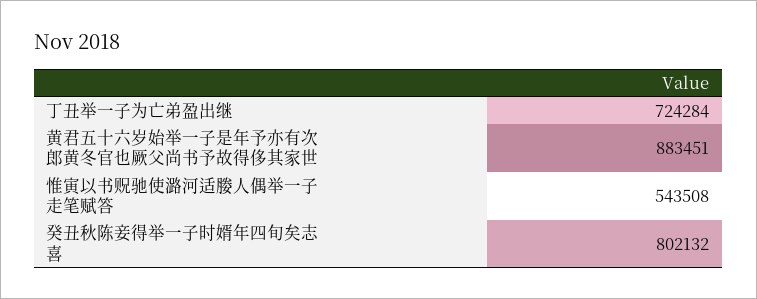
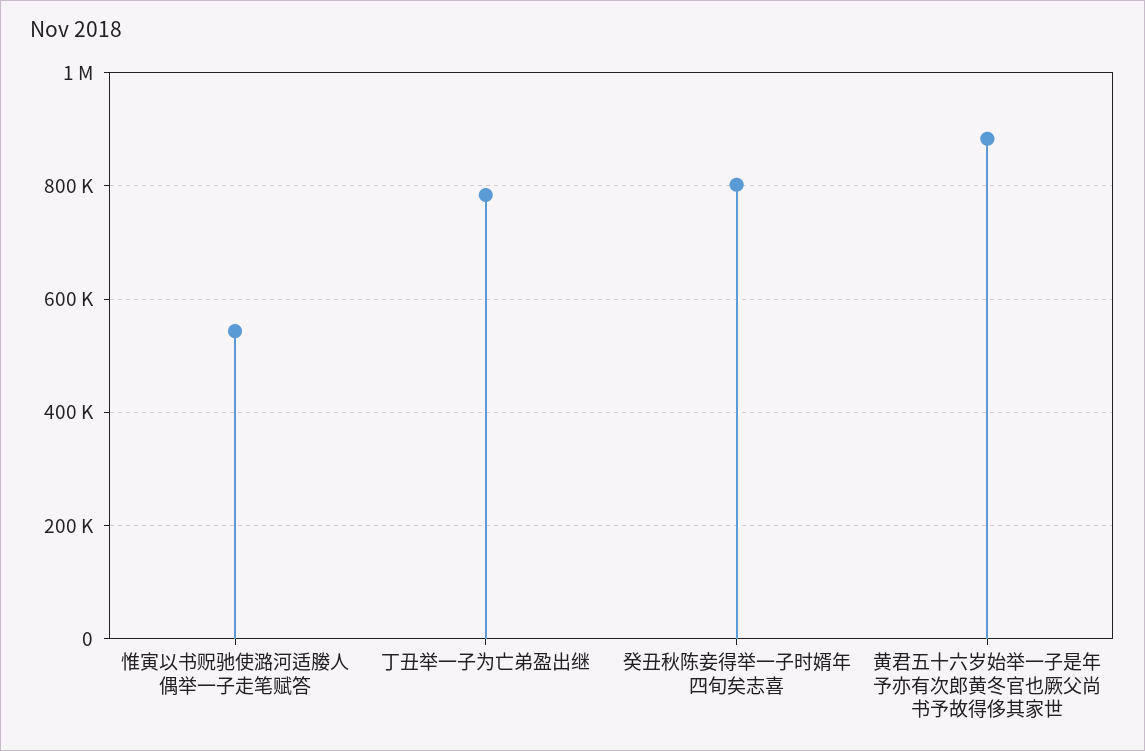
丁丑举一子为亡弟盈出继: 724284 -> 780000

